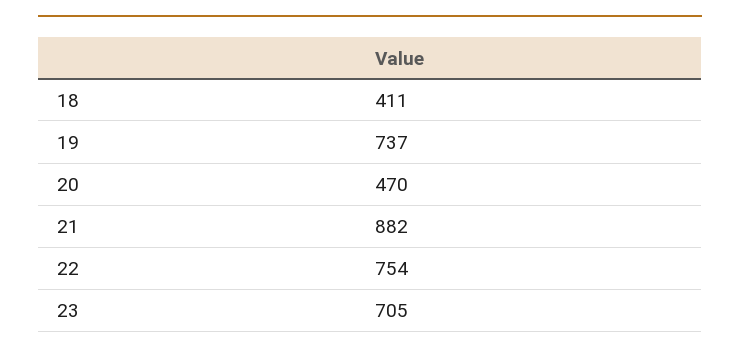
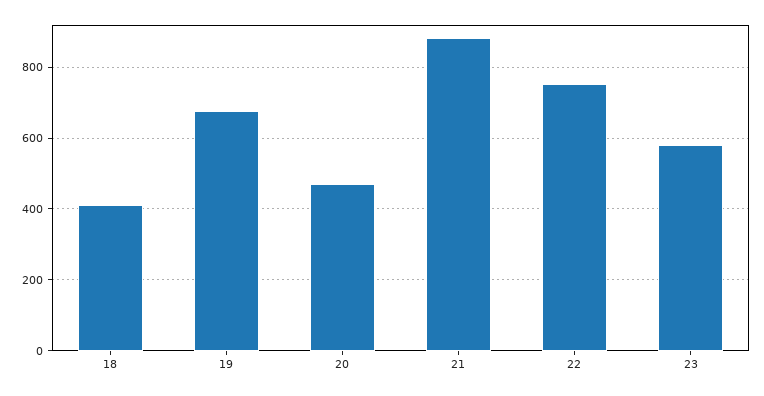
19: 737 -> 680
23: 705 -> 580

